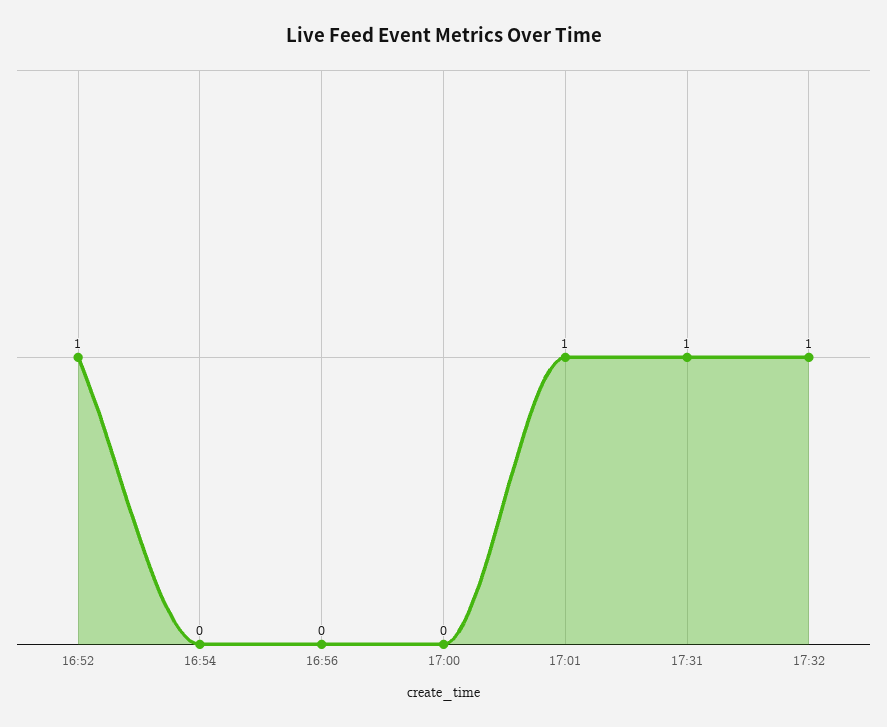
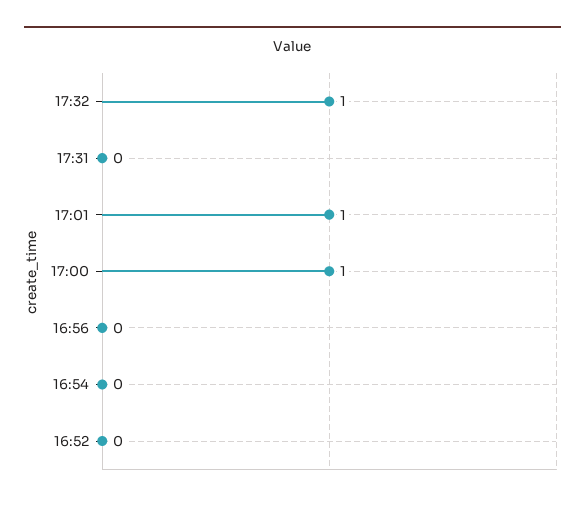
16:52: 1 -> 0
17:00: 0 -> 1
17:31: 1 -> 0

